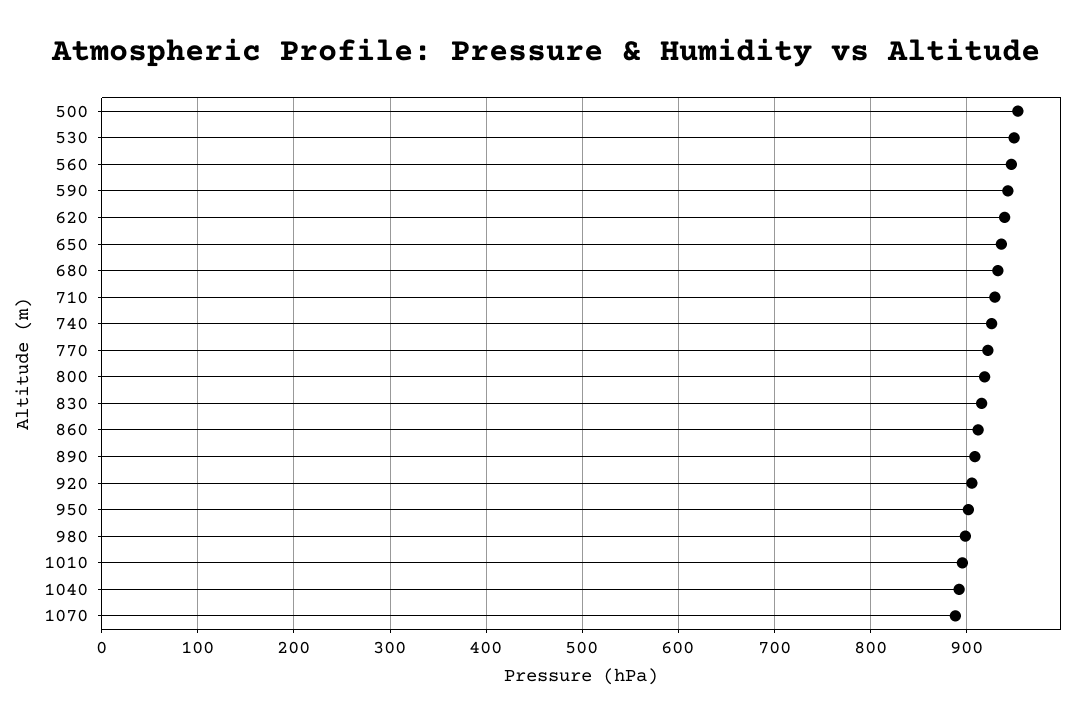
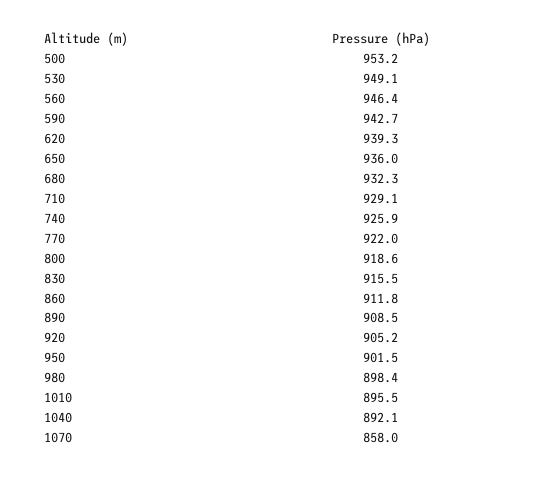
1070: 890 -> 858

